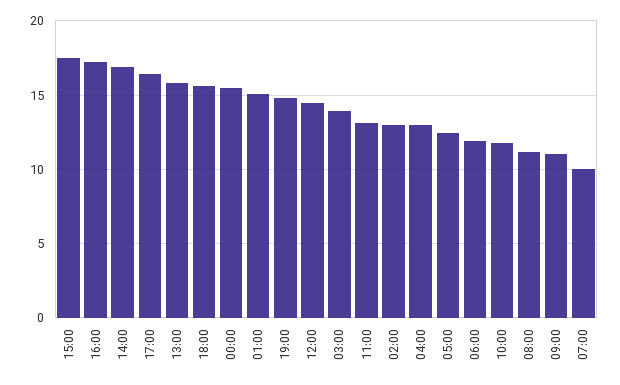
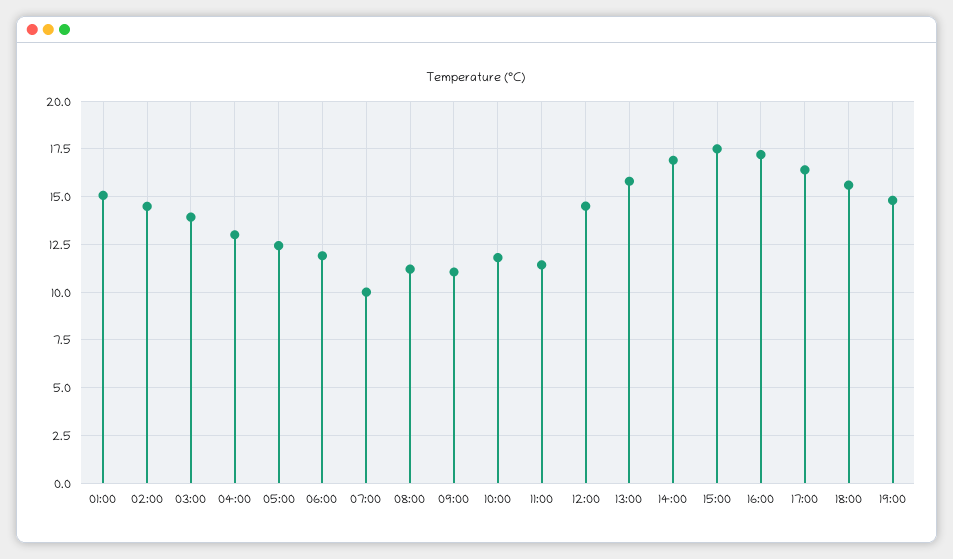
00:00: 15.5 -> none
11:00: 13 -> 11.5
02:00: 13 -> 14.5

